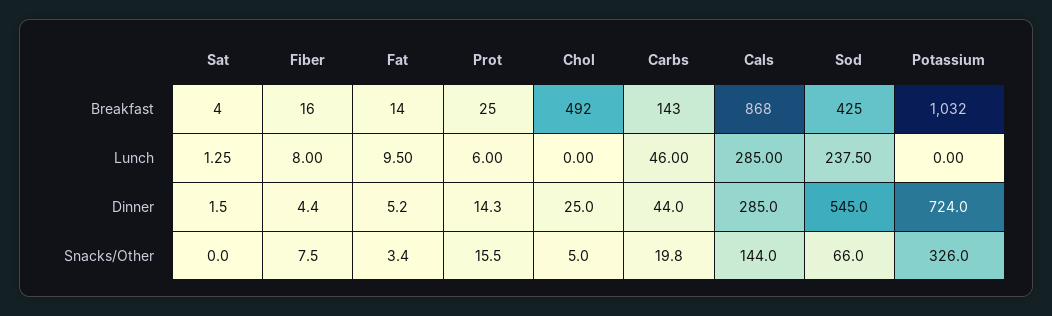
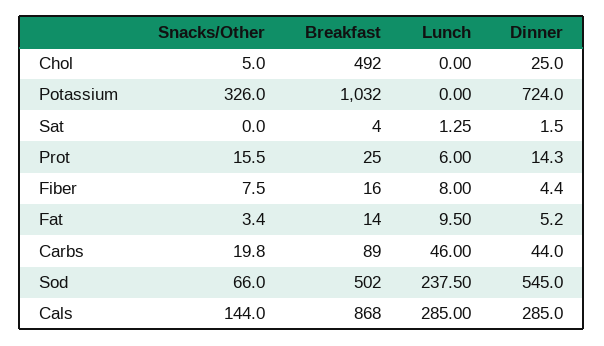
Carbs, Breakfast: 143 -> 89
Sod, Breakfast: 425 -> 502

